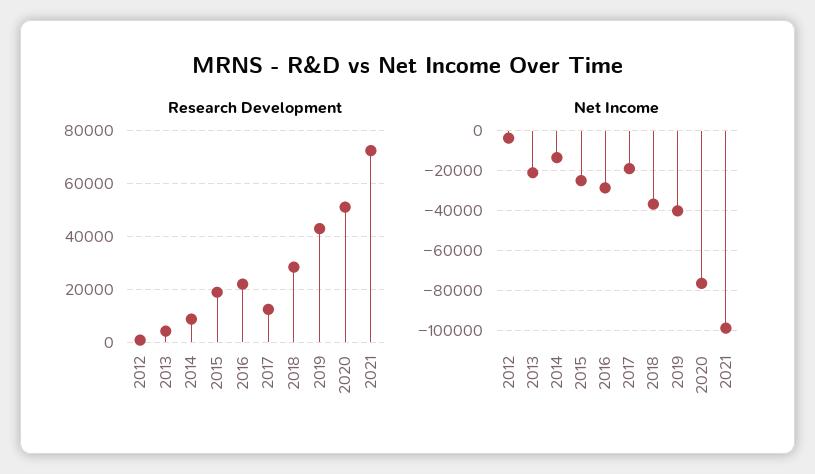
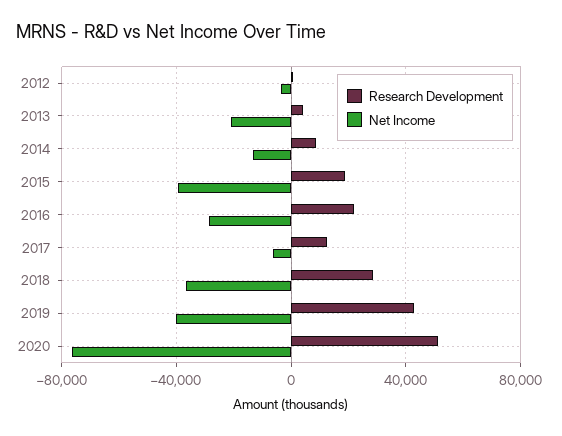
Research Development, 2021: 72500 -> none
Net Income, 2015: -25000 -> -40000
Net Income, 2017: -20000 -> -5000
Net Income, 2021: -100000 -> none

